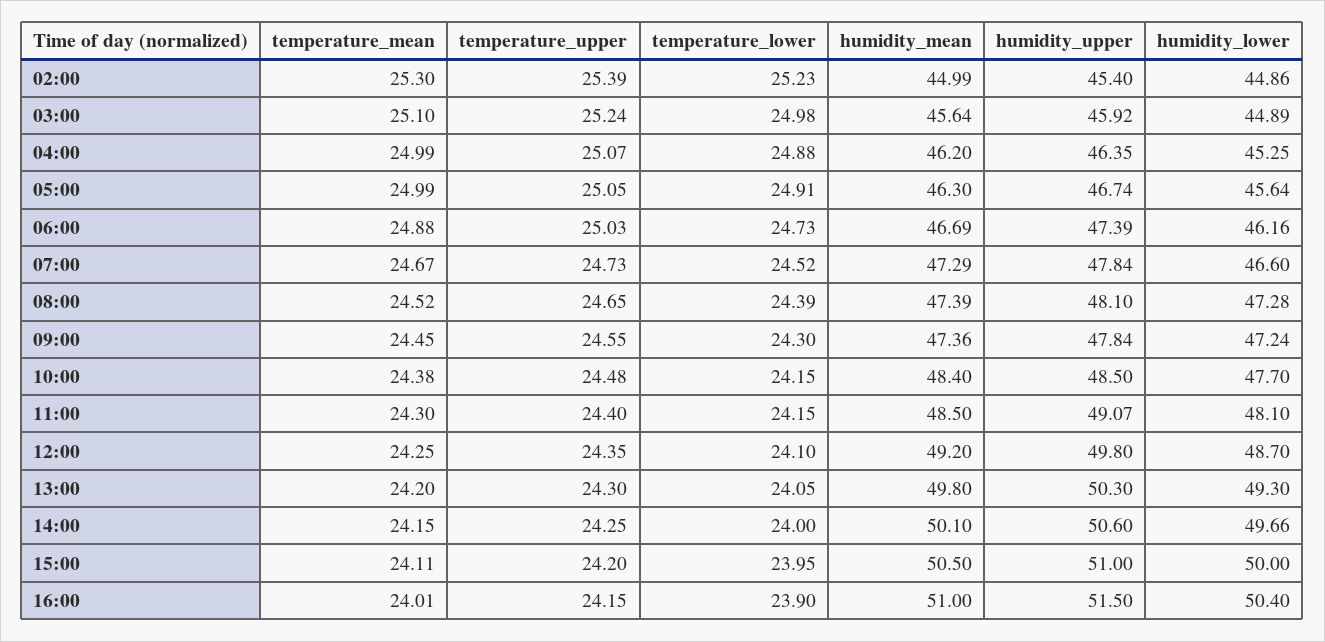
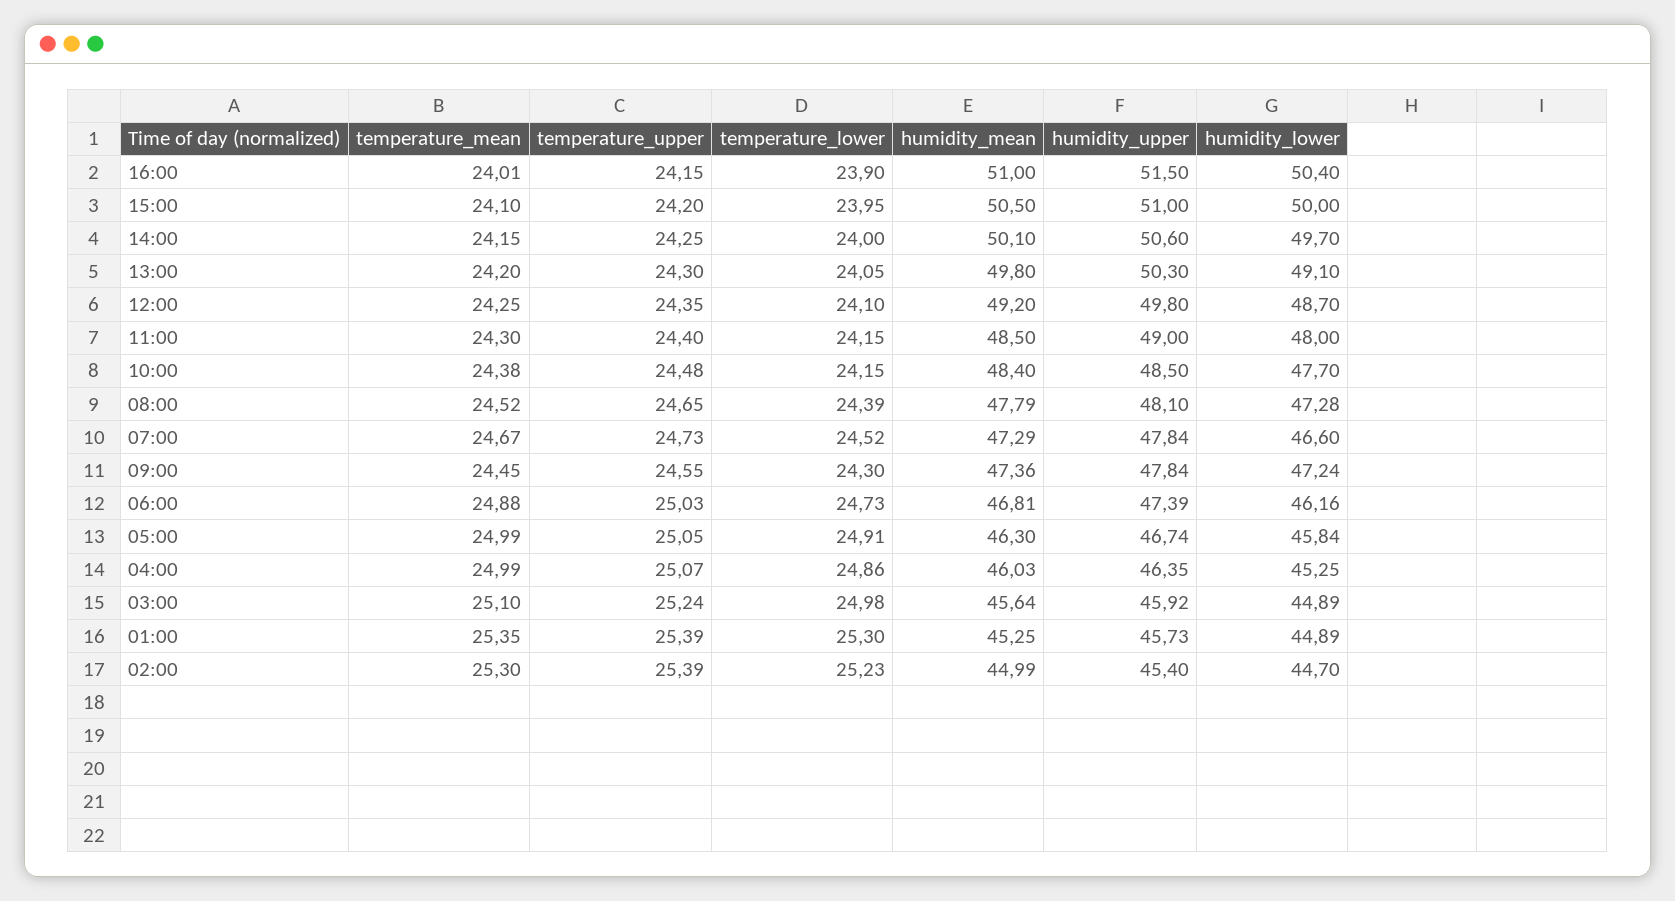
humidity_lower, 02:00: 44.86 -> 44.7
temperature_lower, 04:00: 24.88 -> 24.86
humidity_mean, 04:00: 46.2 -> 46.03
humidity_lower, 05:00: 45.64 -> 45.84
humidity_mean, 06:00: 46.69 -> 46.81
humidity_mean, 08:00: 47.39 -> 47.79
humidity_upper, 11:00: 49.07 -> 49
humidity_lower, 11:00: 48.1 -> 48
humidity_lower, 13:00: 49.3 -> 49.1
humidity_lower, 14:00: 49.66 -> 49.7
temperature_mean, 15:00: 24.11 -> 24.1
temperature_mean, 01:00: none -> 25.35
temperature_upper, 01:00: none -> 25.39
temperature_lower, 01:00: none -> 25.3
humidity_mean, 01:00: none -> 45.25
humidity_upper, 01:00: none -> 45.73
humidity_lower, 01:00: none -> 44.89

